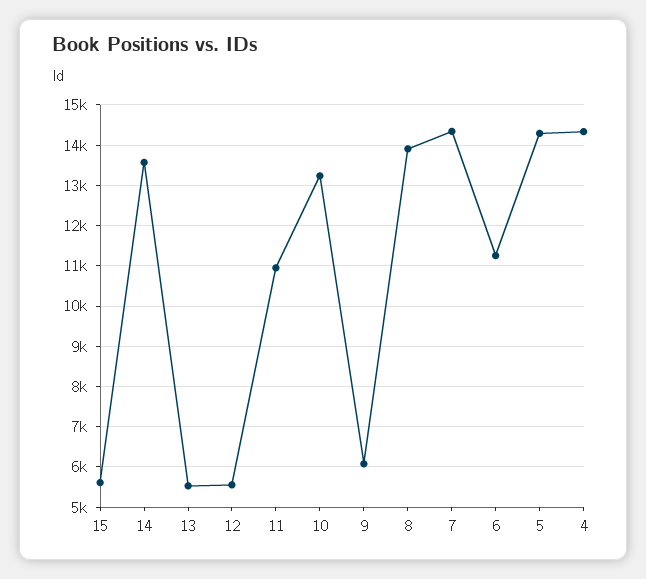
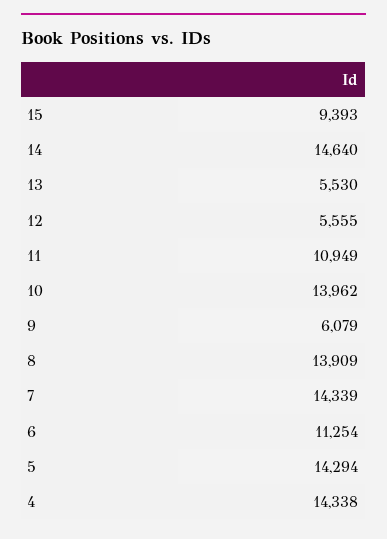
15: 5600 -> 9393
14: 13600 -> 14640
10: 13200 -> 13962

